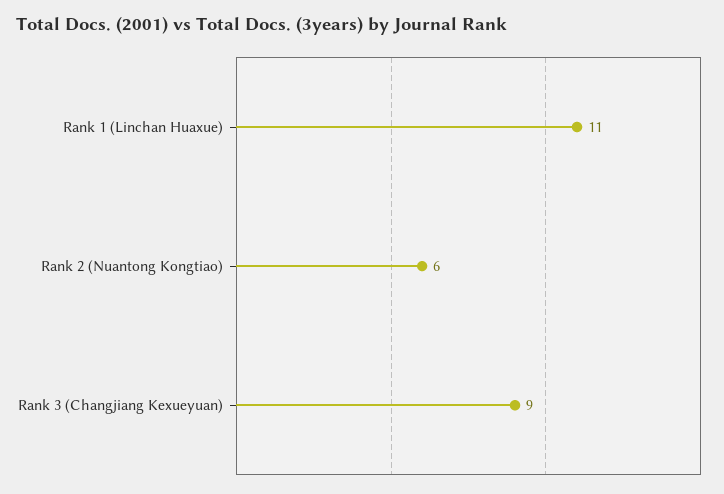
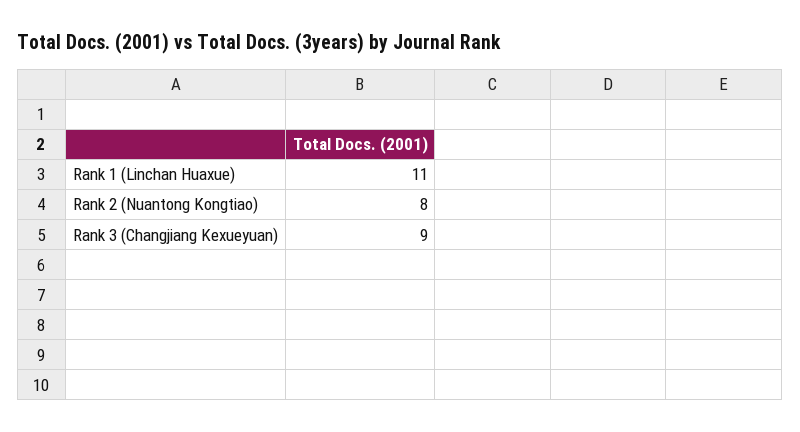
Rank 2 (Nuantong Kongtiao): 6 -> 8

